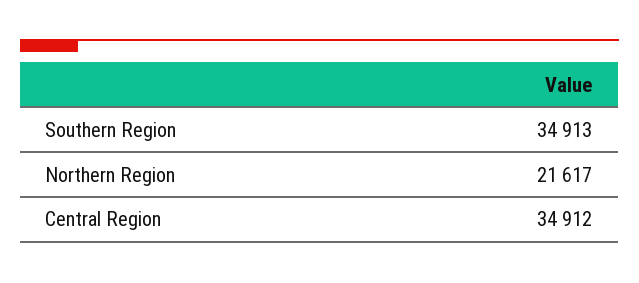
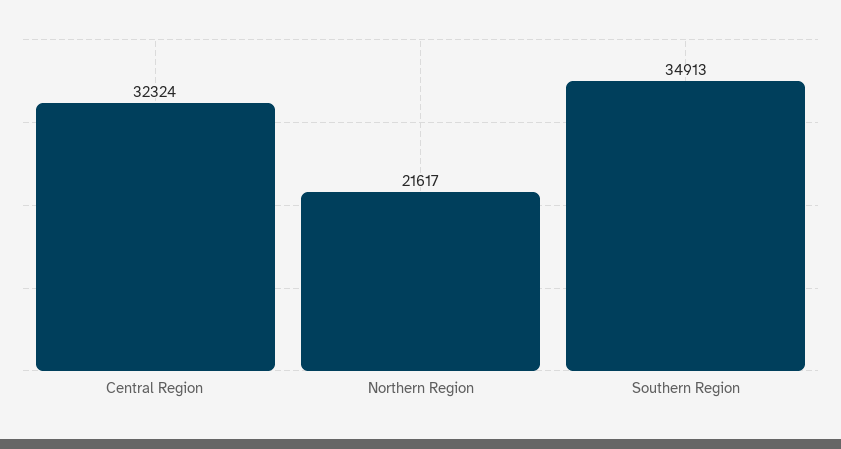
Central Region: 34912 -> 32324

